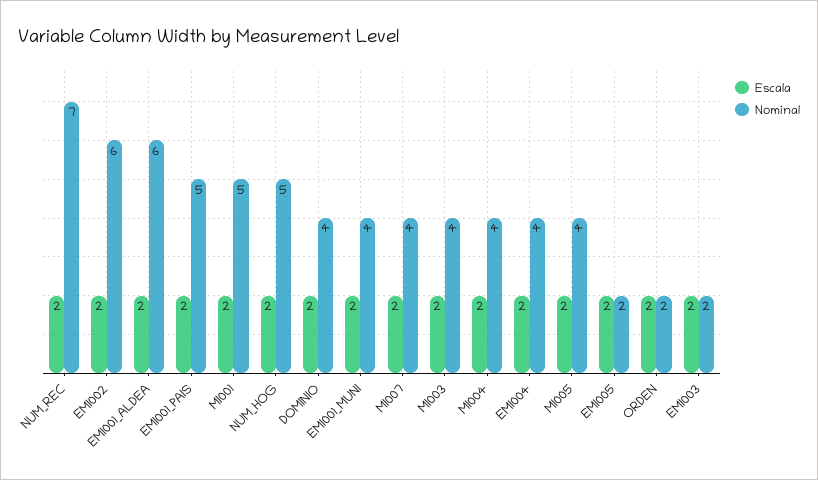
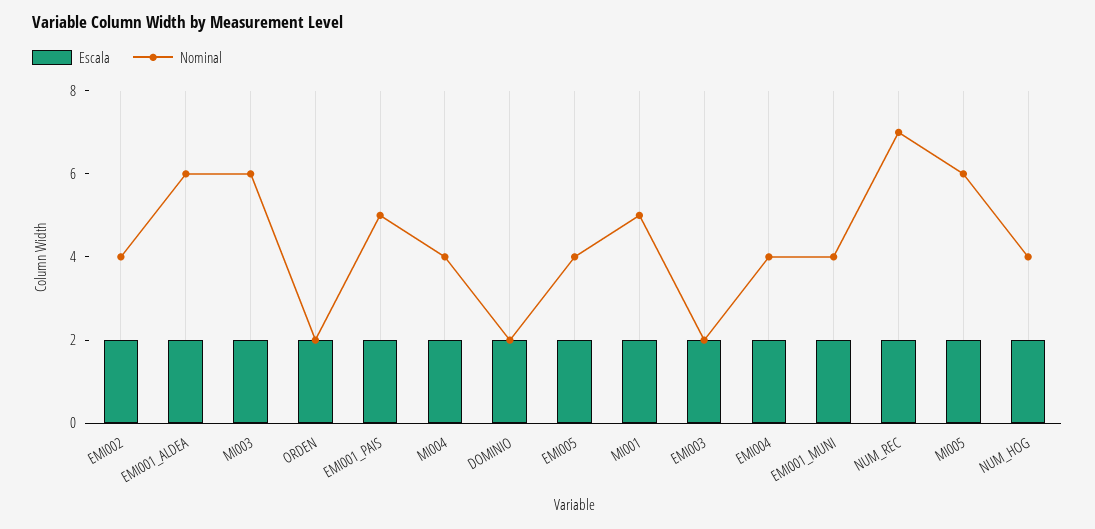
Nominal, EMI002: 6 -> 4
Nominal, NUM_HOG: 5 -> 4
Nominal, DOMINIO: 4 -> 2
Escala, MI007: 2 -> none
Nominal, MI007: 4 -> none
Nominal, MI003: 4 -> 6
Nominal, MI005: 4 -> 6
Nominal, EMI005: 2 -> 4

